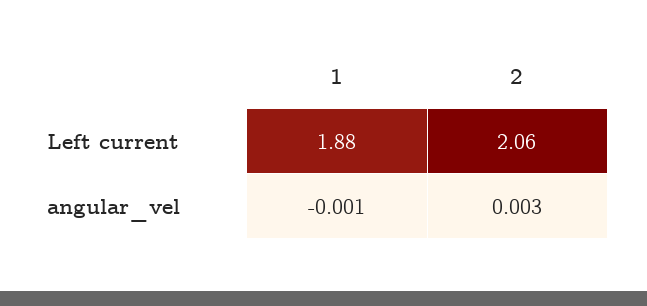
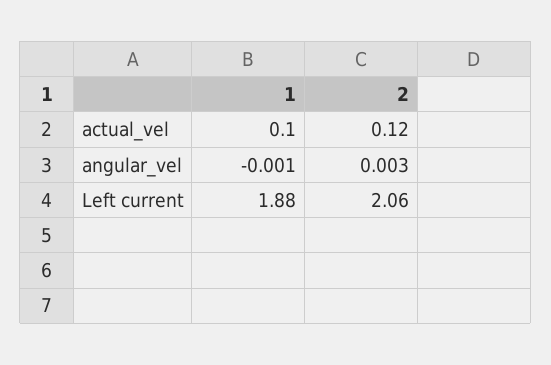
1, actual_vel: none -> 0.1
2, actual_vel: none -> 0.12

